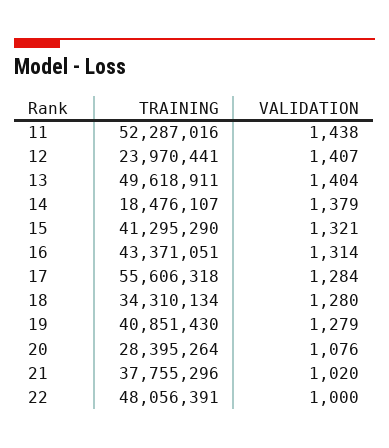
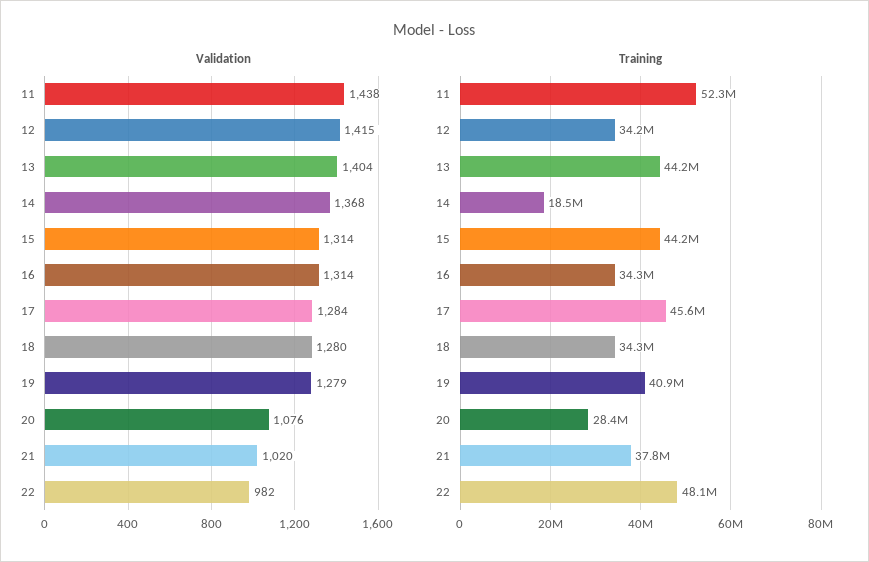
TRAINING, 12: 23970441 -> 34200000
VALIDATION, 12: 1407 -> 1415
TRAINING, 13: 49618911 -> 44200000
VALIDATION, 14: 1379 -> 1368
TRAINING, 15: 41295290 -> 44200000
VALIDATION, 15: 1321 -> 1314
TRAINING, 16: 43371051 -> 34300000
TRAINING, 17: 55606318 -> 45600000
VALIDATION, 22: 1000 -> 982

